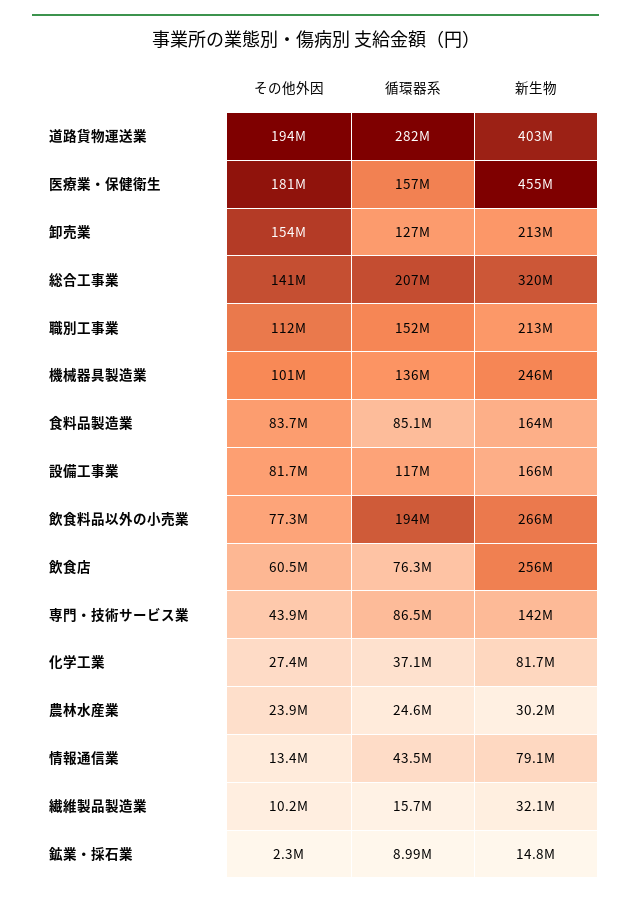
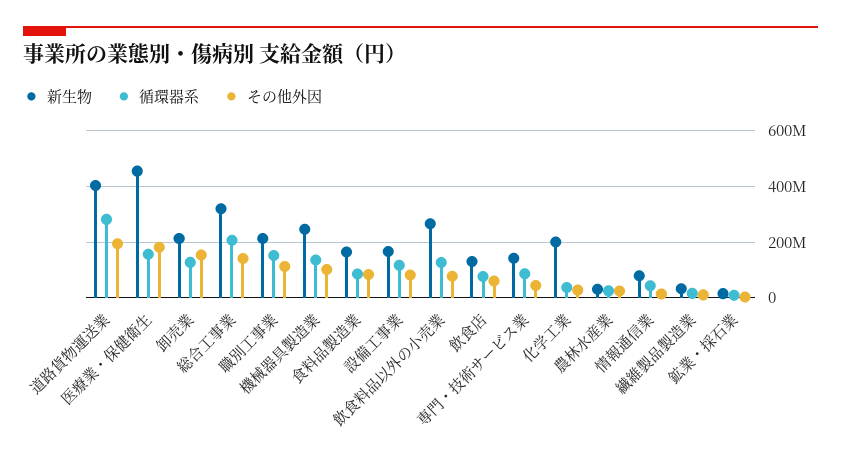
循環器系, 飲食料品以外の小売業: 194000000 -> 125000000
新生物, 飲食店: 256000000 -> 125000000
新生物, 化学工業: 81700000 -> 200000000

